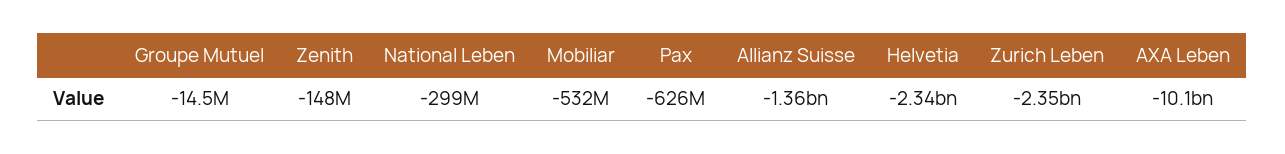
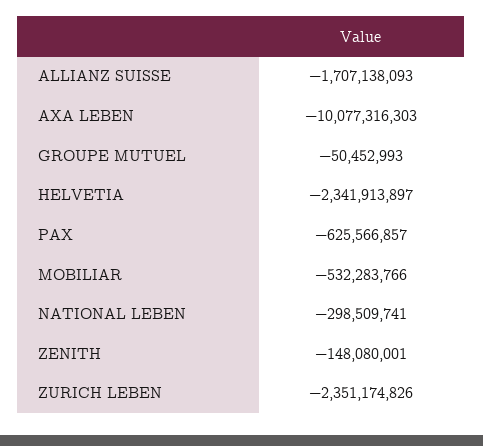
Groupe Mutuel: -14500000 -> -50452993
Allianz Suisse: -1360000000 -> -1707138093

